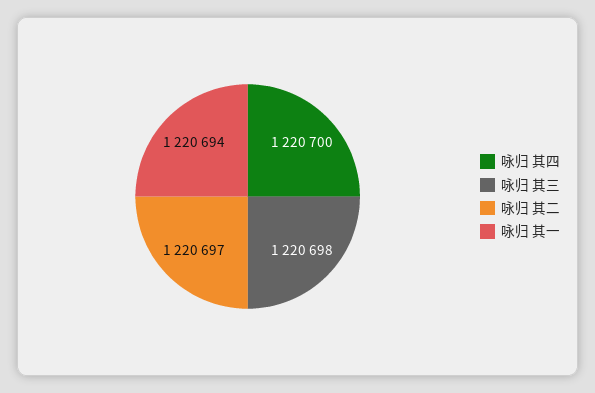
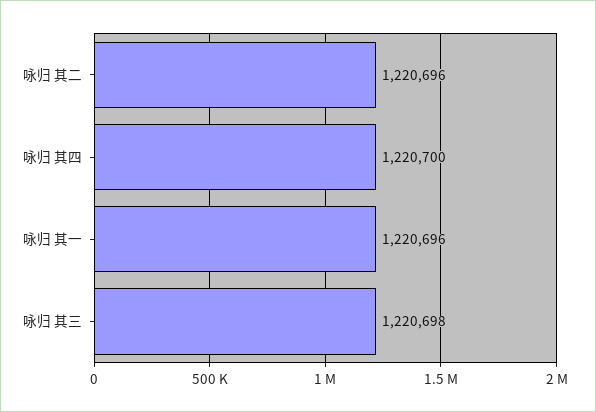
咏归 其二: 1220697 -> 1220696
咏归 其一: 1220694 -> 1220696

